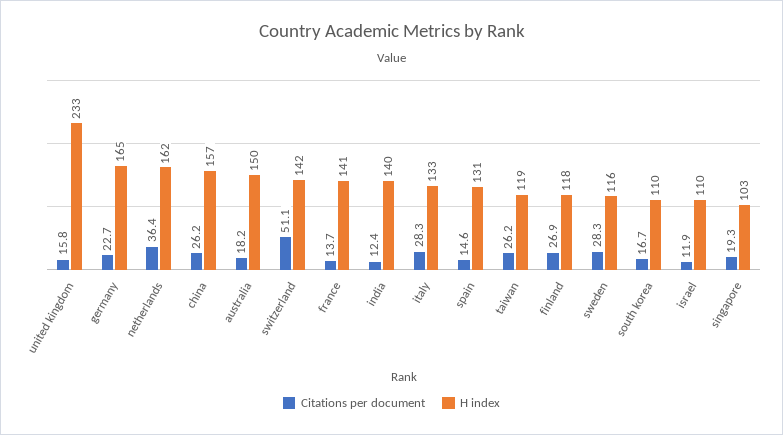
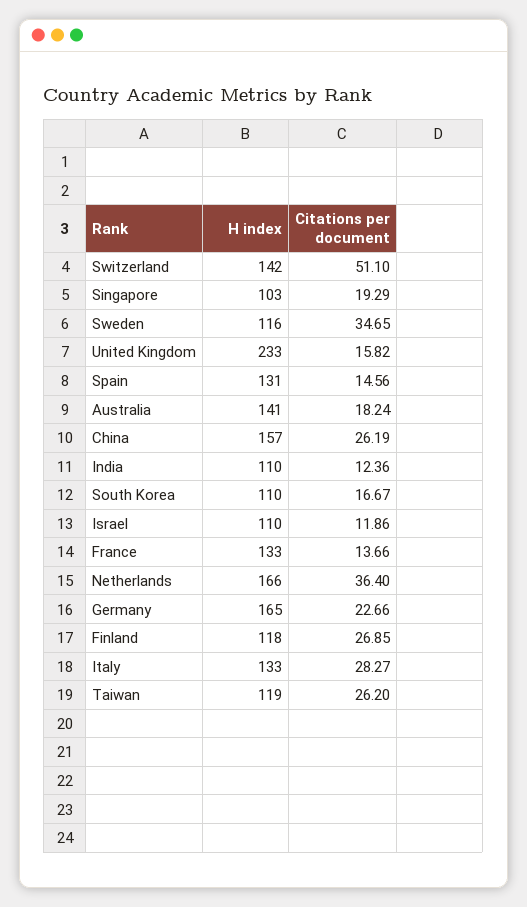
H index, netherlands: 162 -> 166
H index, australia: 150 -> 141
H index, france: 141 -> 133
H index, india: 140 -> 110
Citations per document, sweden: 28.3 -> 34.65

